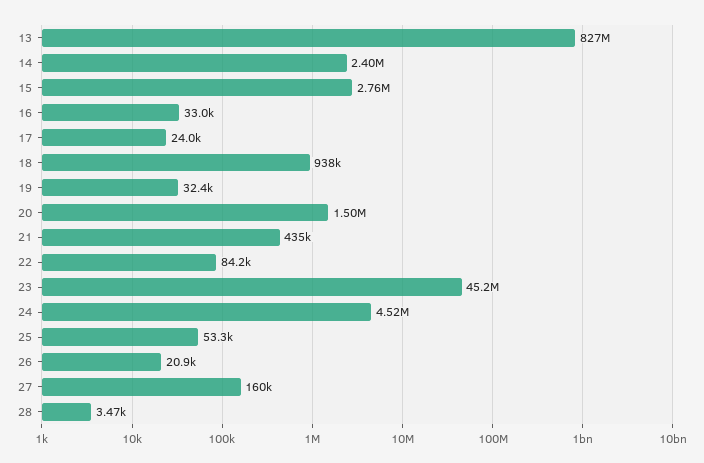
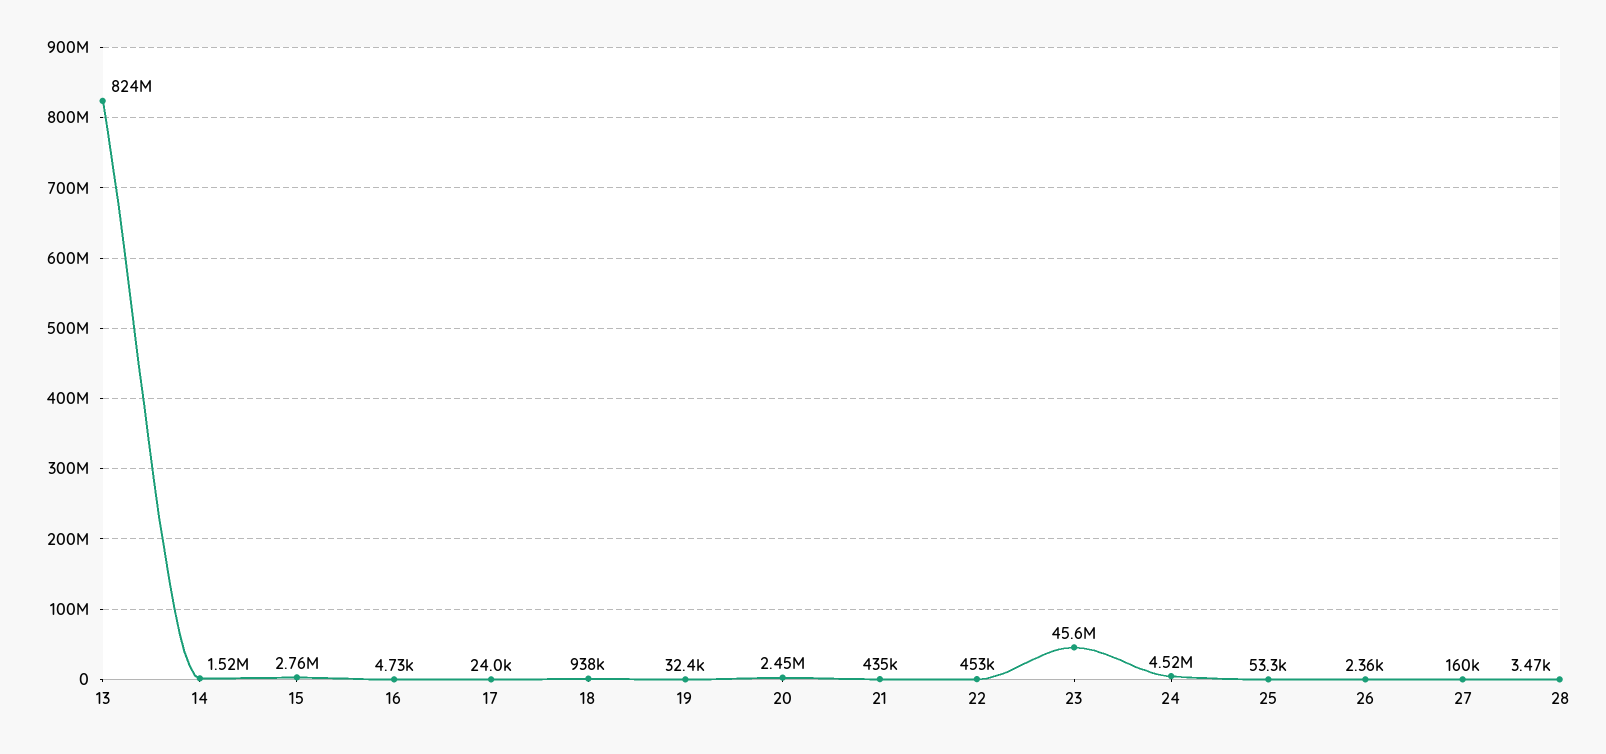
13: 827000000 -> 824000000
14: 2400000 -> 1520000
16: 33000 -> 4730
20: 1500000 -> 2450000
22: 84200 -> 453000
23: 45200000 -> 45600000
26: 20900 -> 2360

